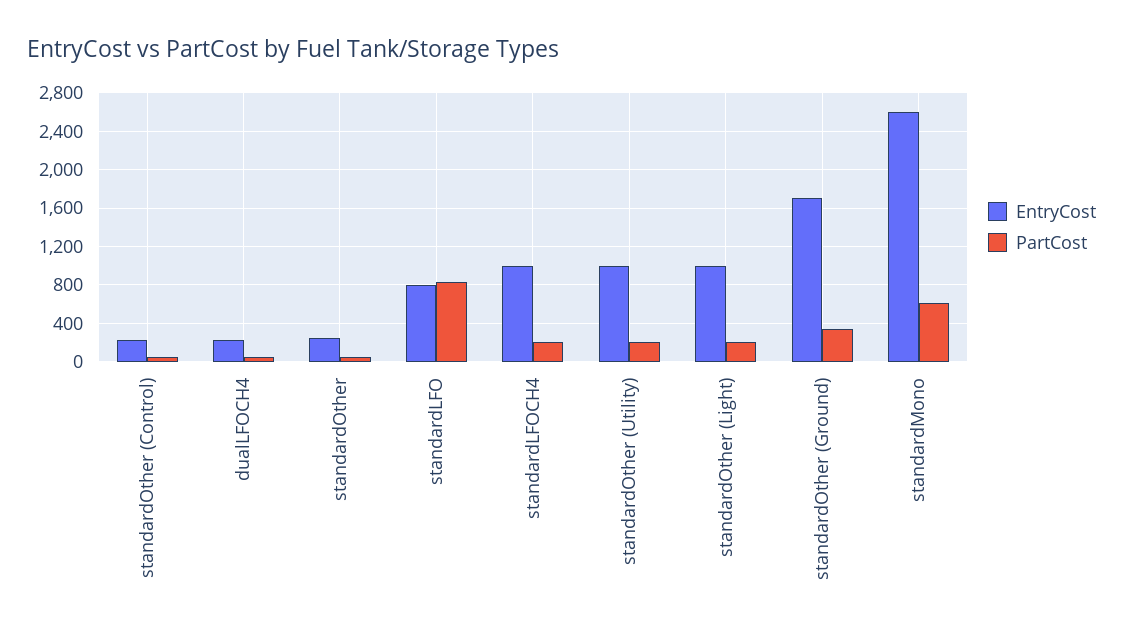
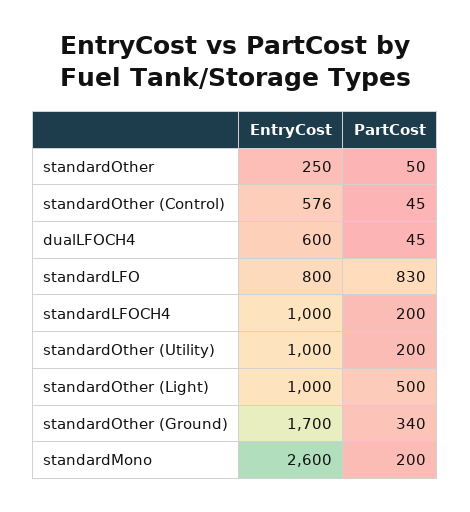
EntryCost, standardOther (Control): 200 -> 576
EntryCost, dualLFOCH4: 200 -> 600
PartCost, standardOther (Light): 200 -> 500
PartCost, standardMono: 600 -> 200

